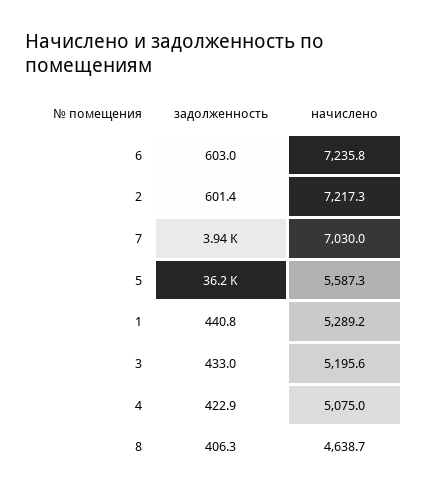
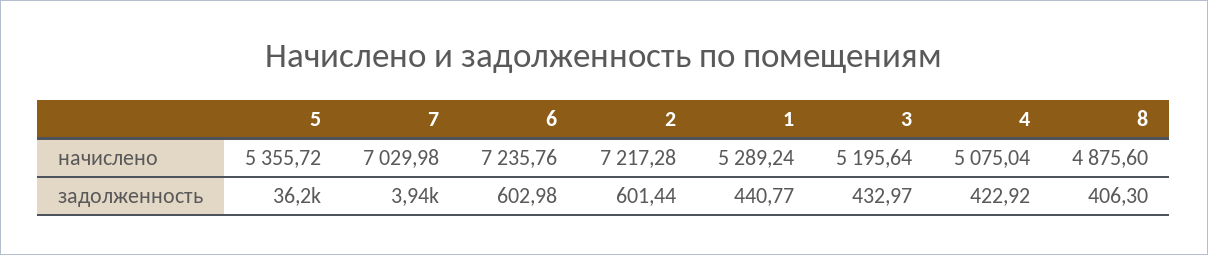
начислено, 5: 5587.3 -> 5355.72
начислено, 8: 4638.7 -> 4875.6

